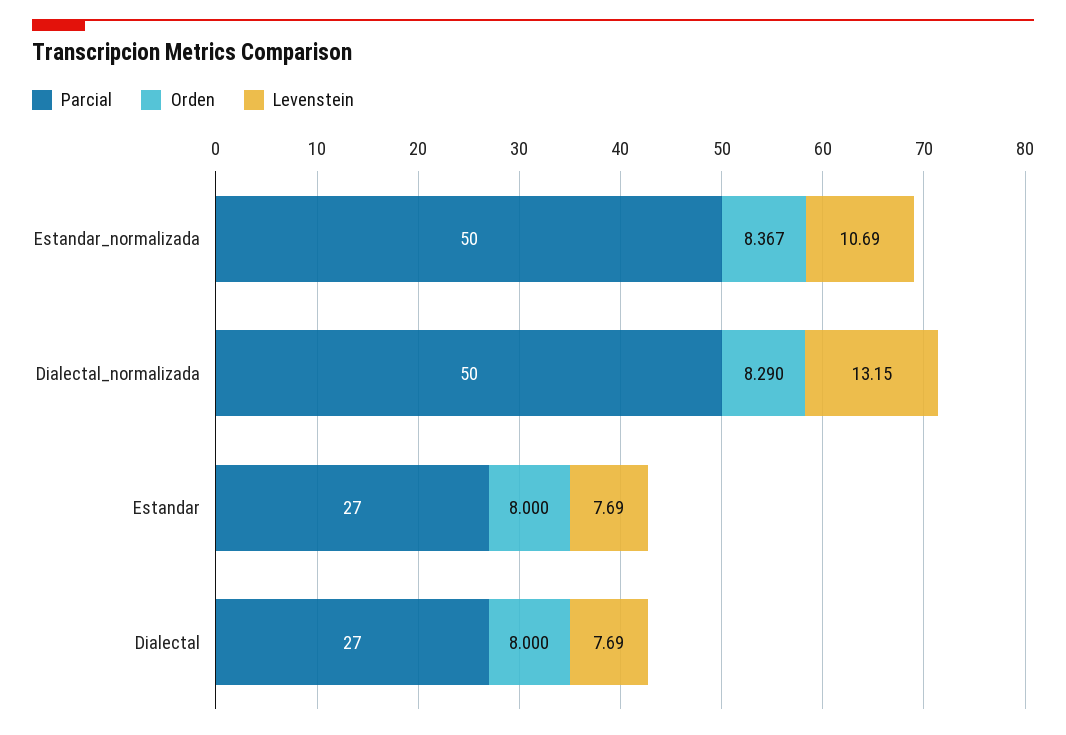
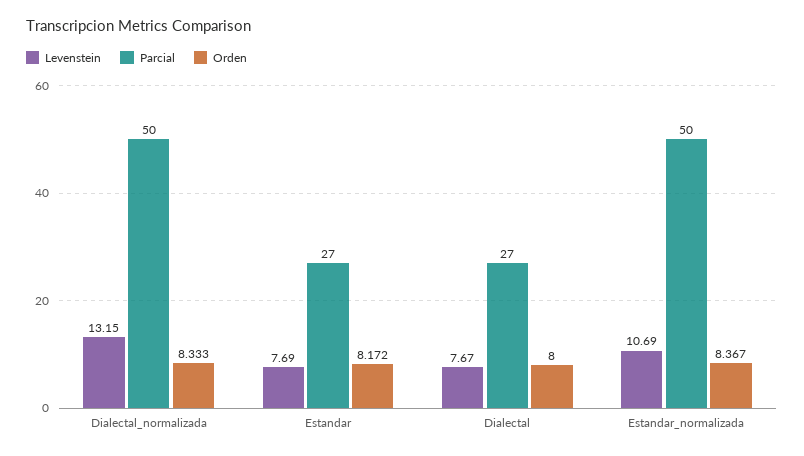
Orden, Dialectal_normalizada: 8.29 -> 8.333
Orden, Estandar: 8 -> 8.172
Levenstein, Dialectal: 7.69 -> 7.67

